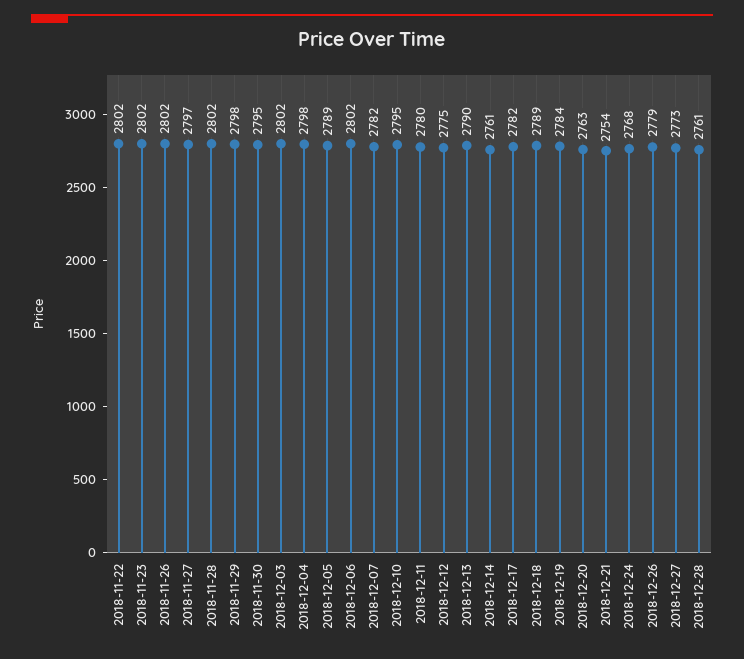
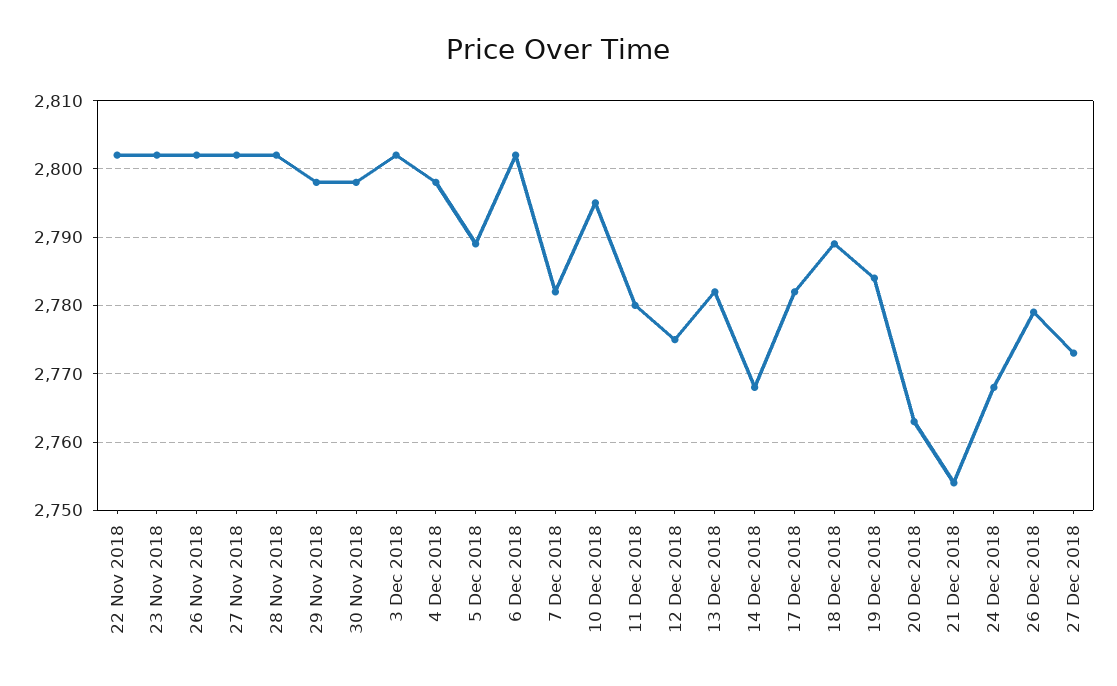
2018-11-27: 2797 -> 2802
2018-11-30: 2795 -> 2798
2018-12-13: 2790 -> 2782
2018-12-14: 2761 -> 2768
2018-12-28: 2761 -> none

